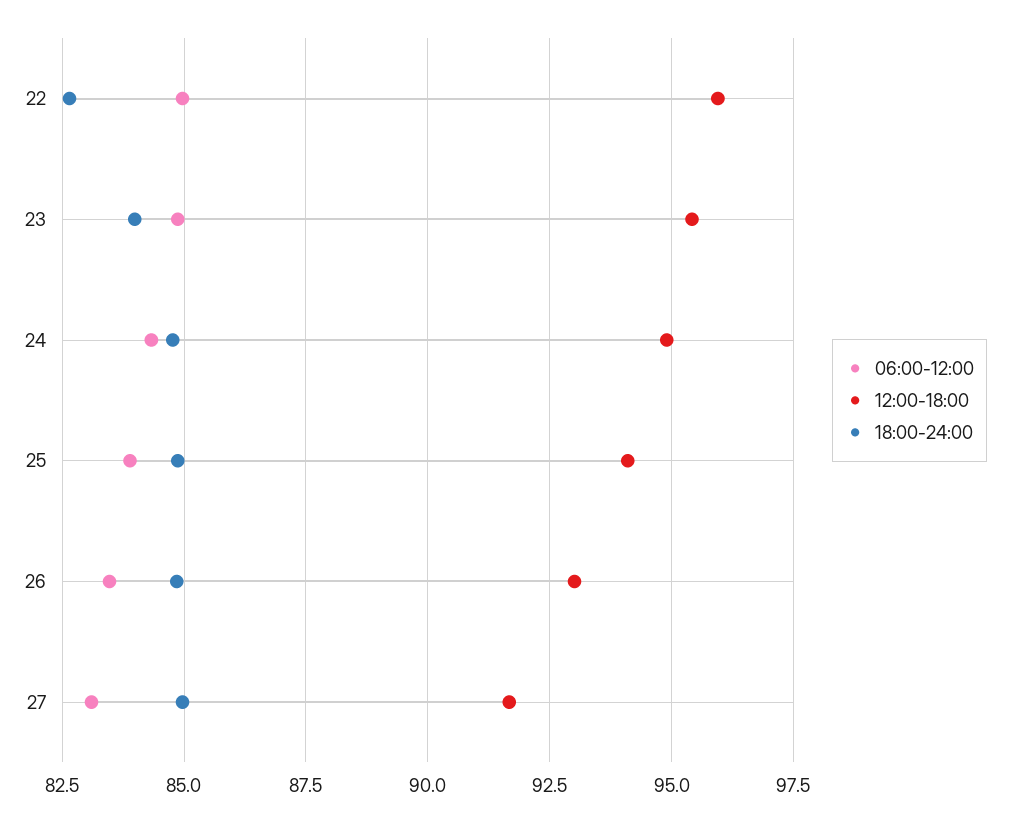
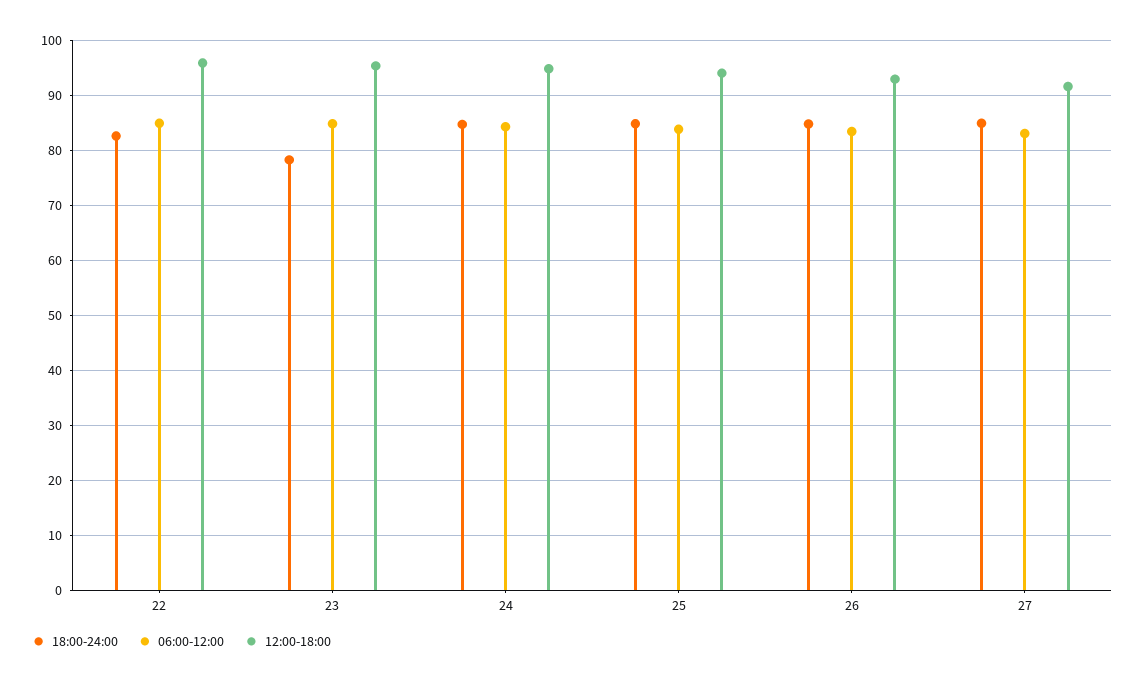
18:00-24:00, 23: 84 -> 78

